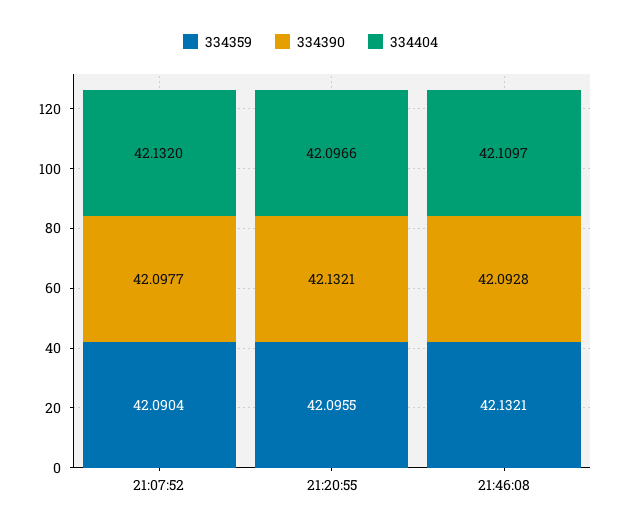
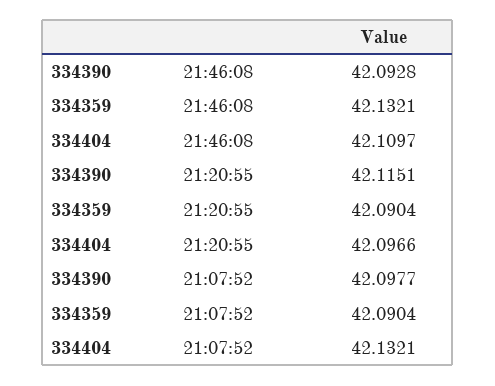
334404, 21:07:52: 42.132 -> 42.1321
334359, 21:20:55: 42.0955 -> 42.0904
334390, 21:20:55: 42.1321 -> 42.1151

